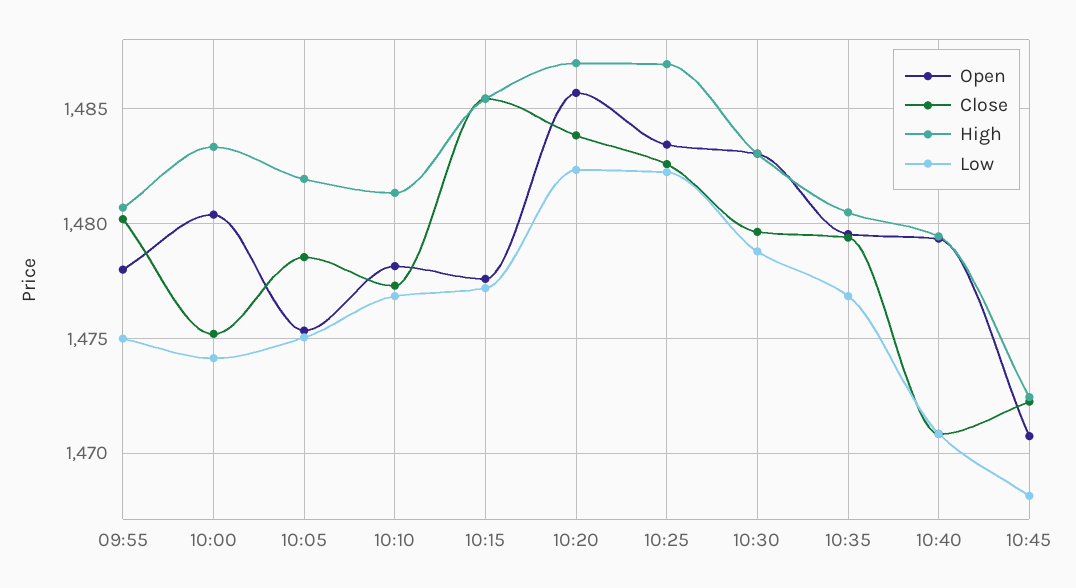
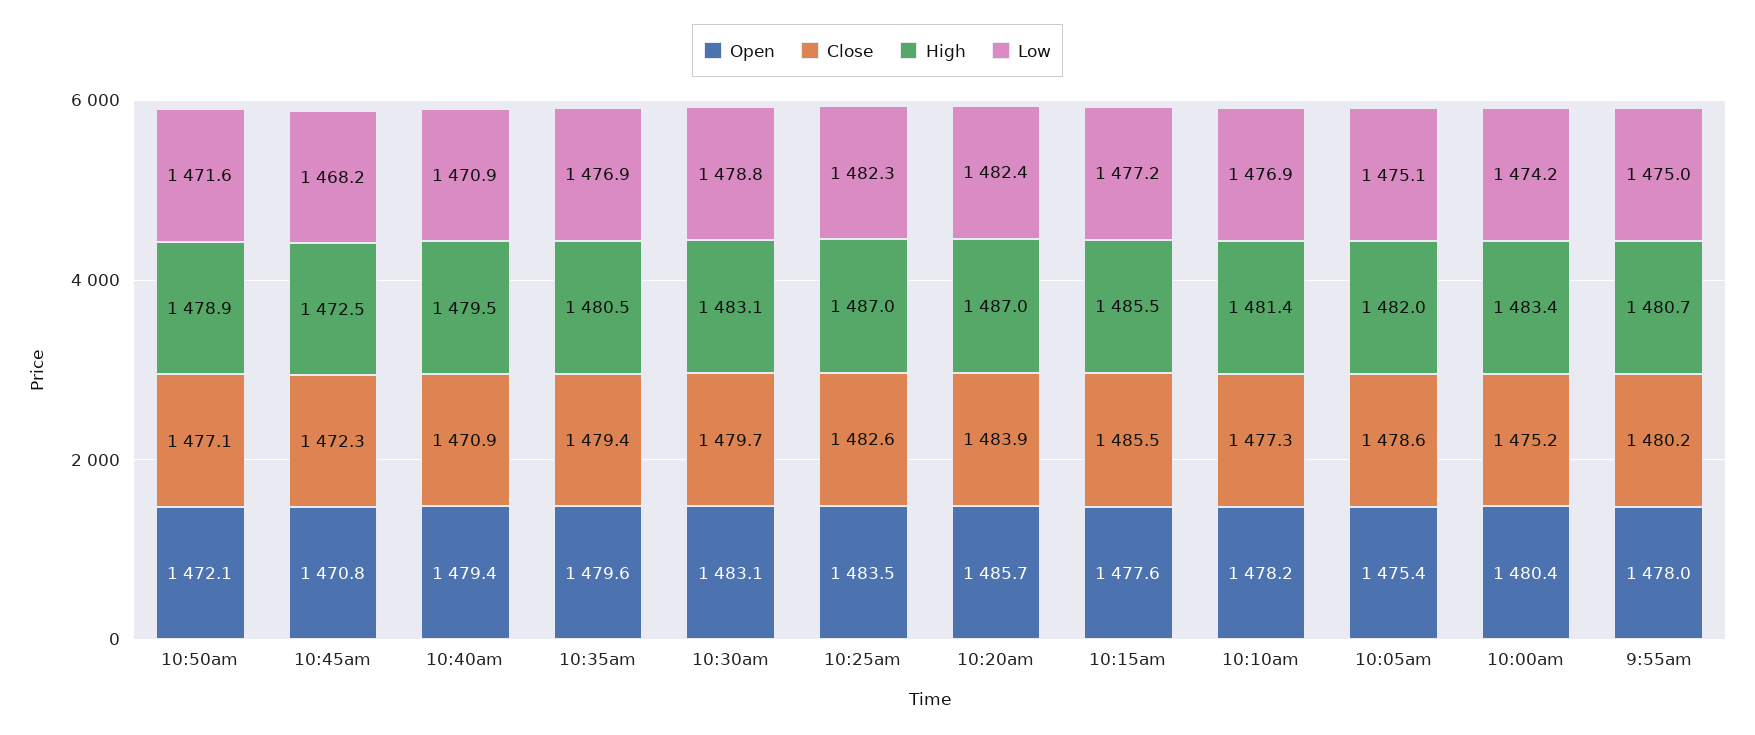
Open, 10:50am: none -> 1472.1
Close, 10:50am: none -> 1477.1
High, 10:50am: none -> 1478.9
Low, 10:50am: none -> 1471.6

